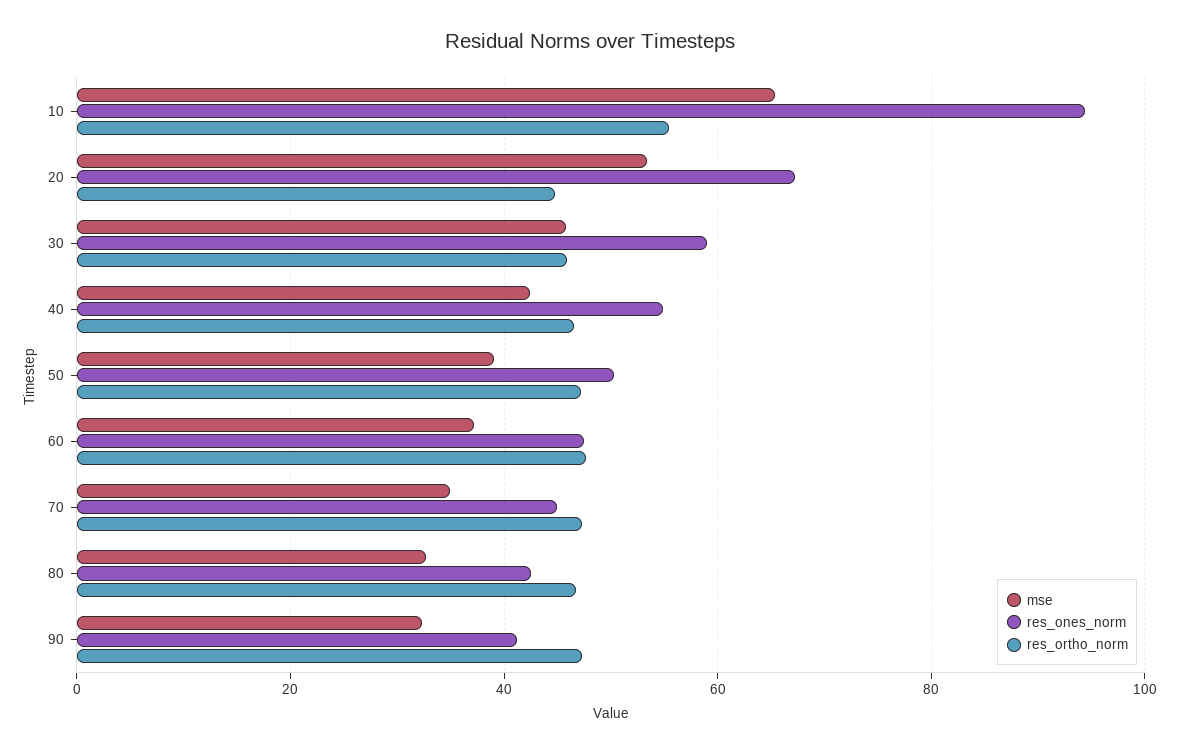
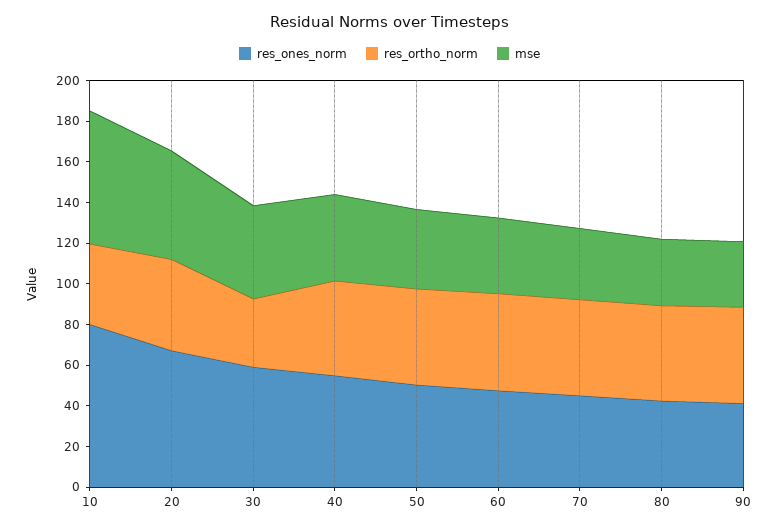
res_ones_norm, 10: 94 -> 80
res_ortho_norm, 10: 56 -> 40
res_ortho_norm, 30: 46 -> 35

